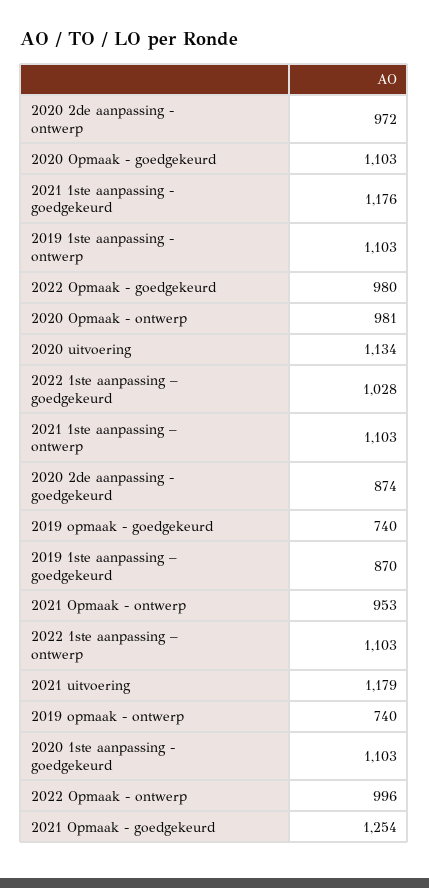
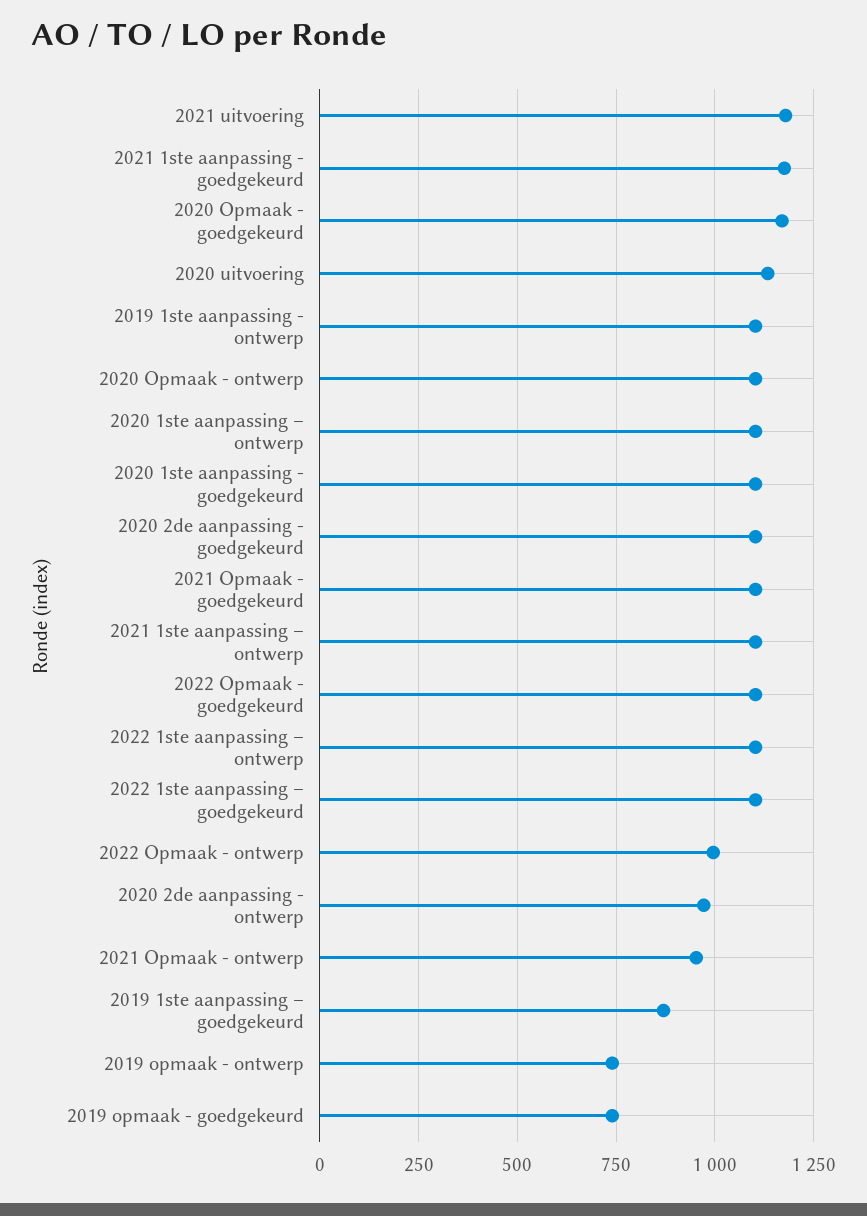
2020 Opmaak - goedgekeurd: 1103 -> 1175
2022 Opmaak - goedgekeurd: 980 -> 1100
2020 Opmaak - ontwerp: 981 -> 1100
2022 1ste aanpassing – goedgekeurd: 1028 -> 1100
2020 2de aanpassing - goedgekeurd: 874 -> 1100
2021 Opmaak - goedgekeurd: 1254 -> 1100
2020 1ste aanpassing – ontwerp: none -> 1100

